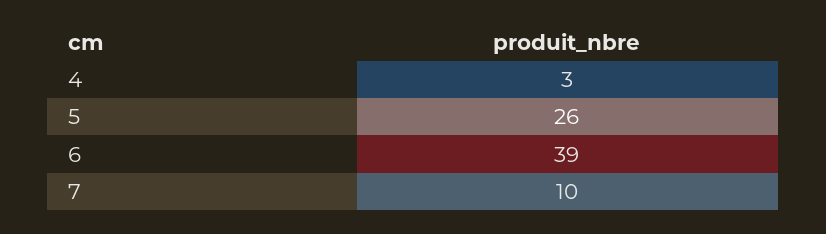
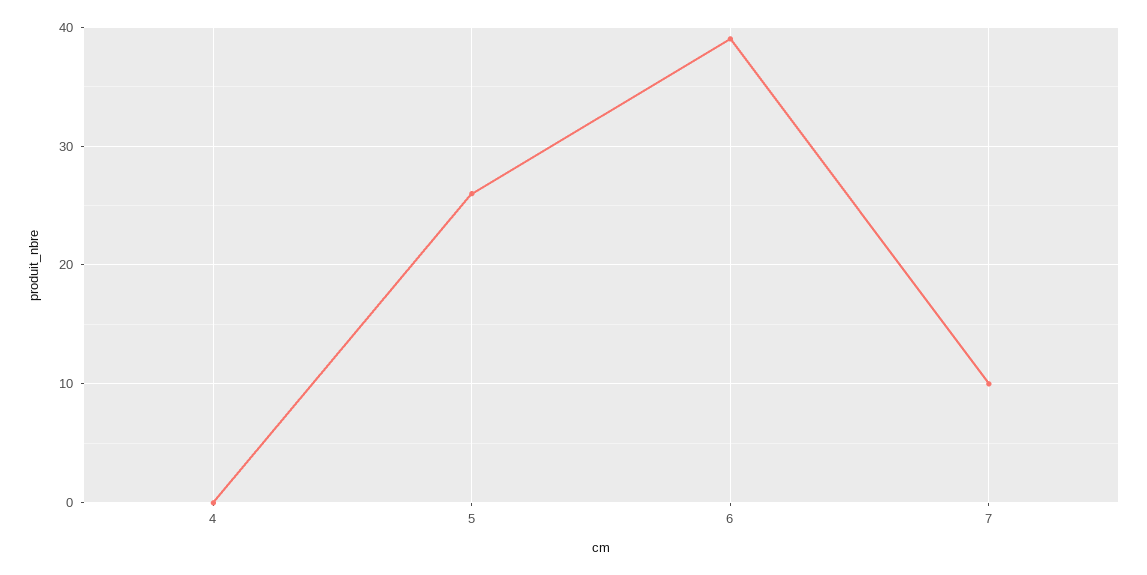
4: 3 -> 0

